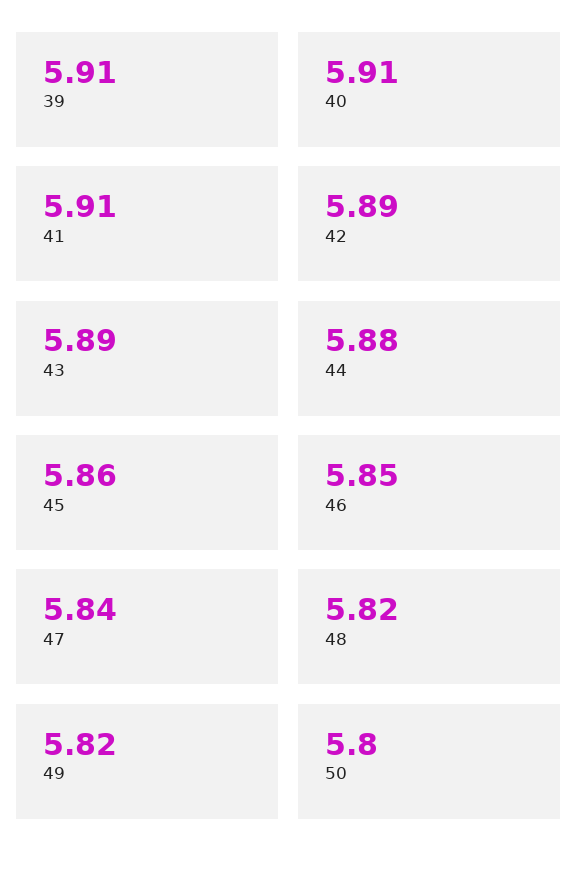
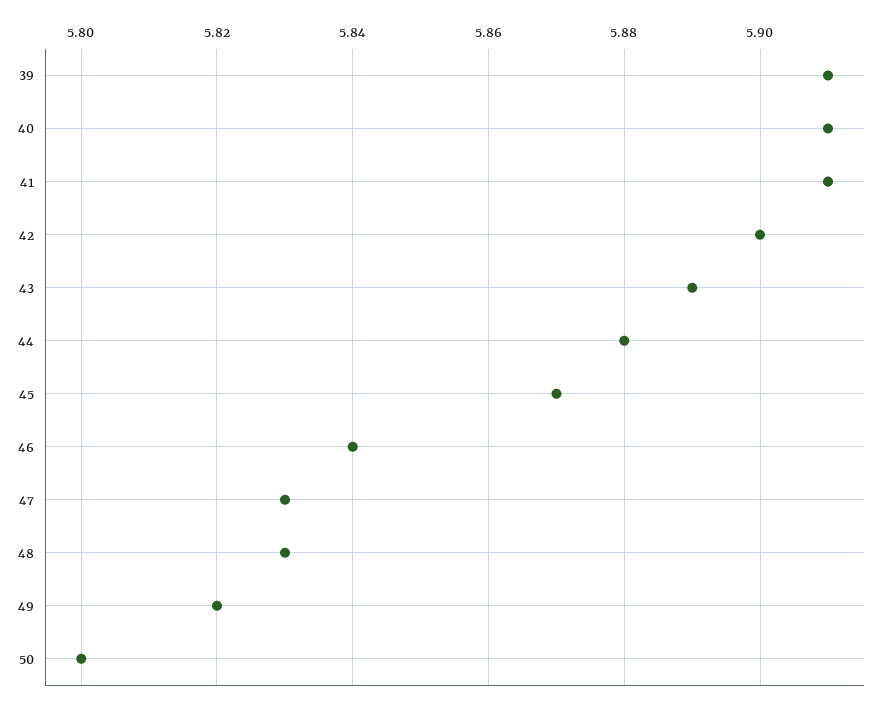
42: 5.89 -> 5.9
45: 5.86 -> 5.87
46: 5.85 -> 5.84
47: 5.84 -> 5.83
48: 5.82 -> 5.83

